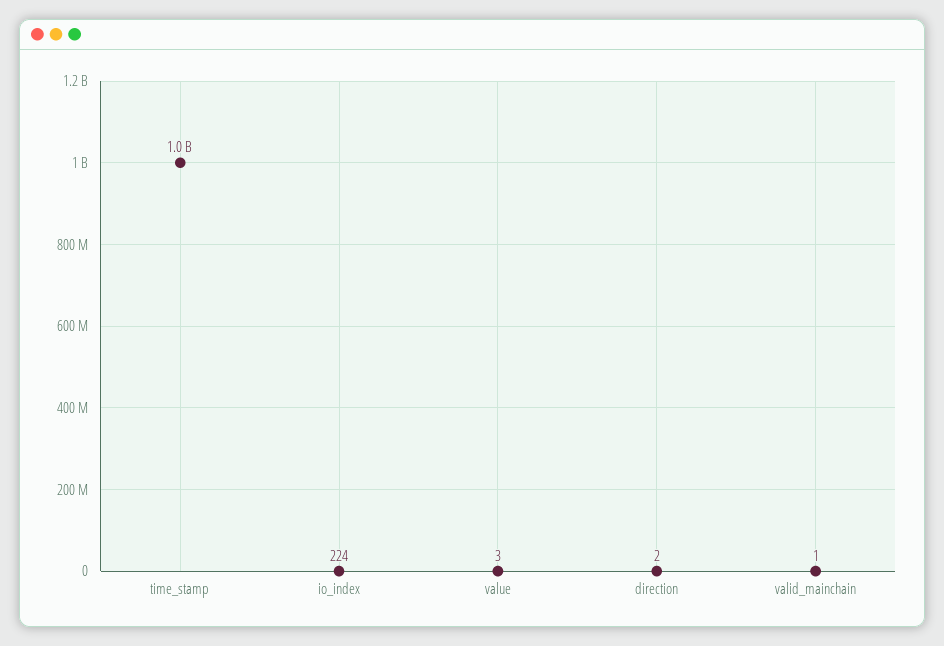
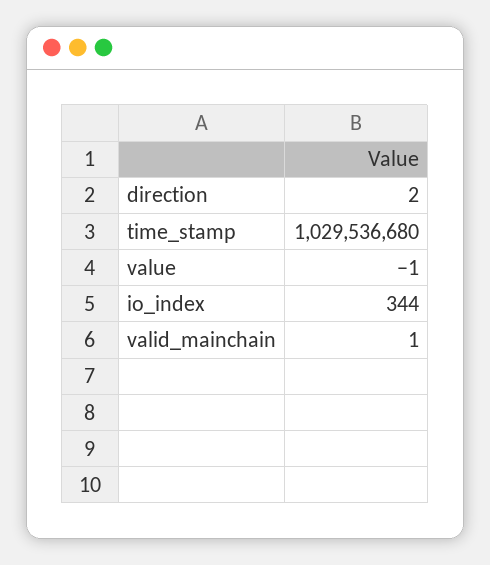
io_index: 224 -> 344
value: 3 -> -1

